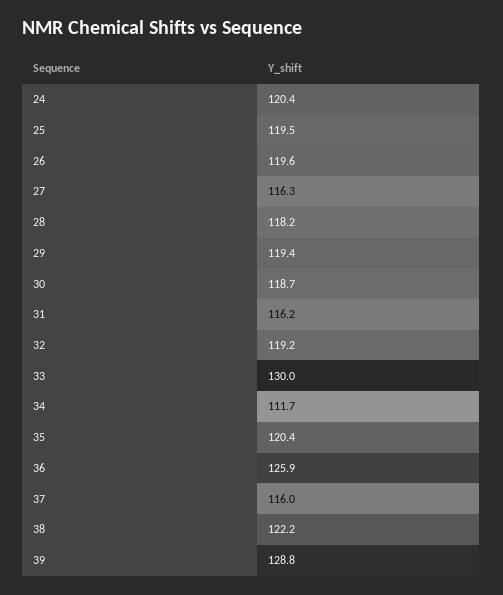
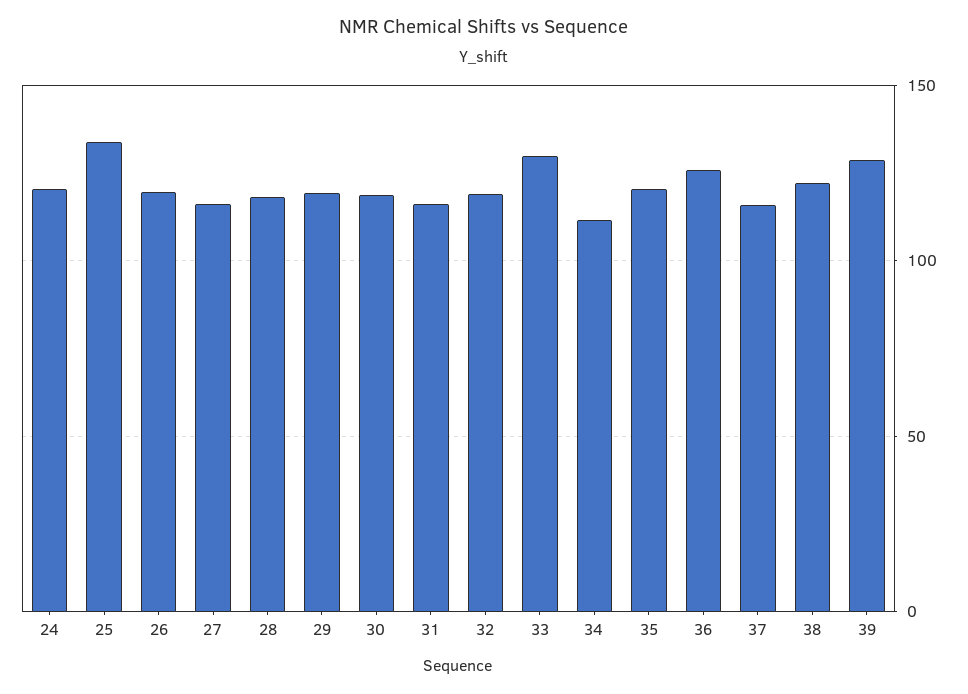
25: 119.5 -> 135

